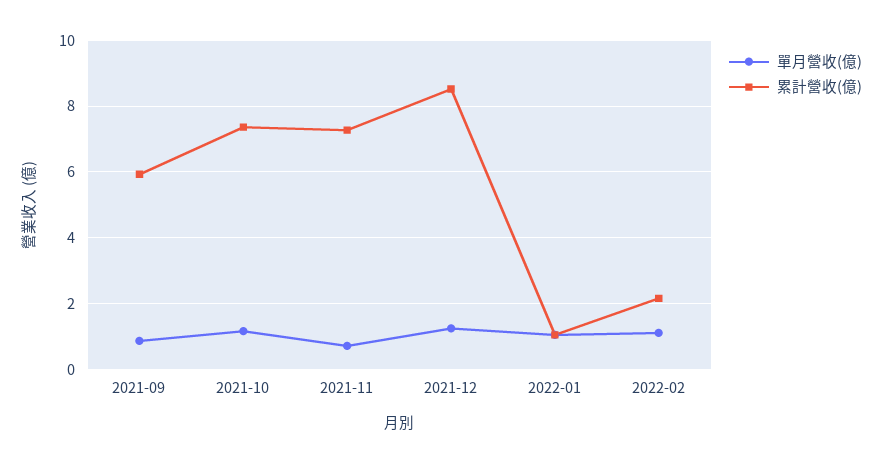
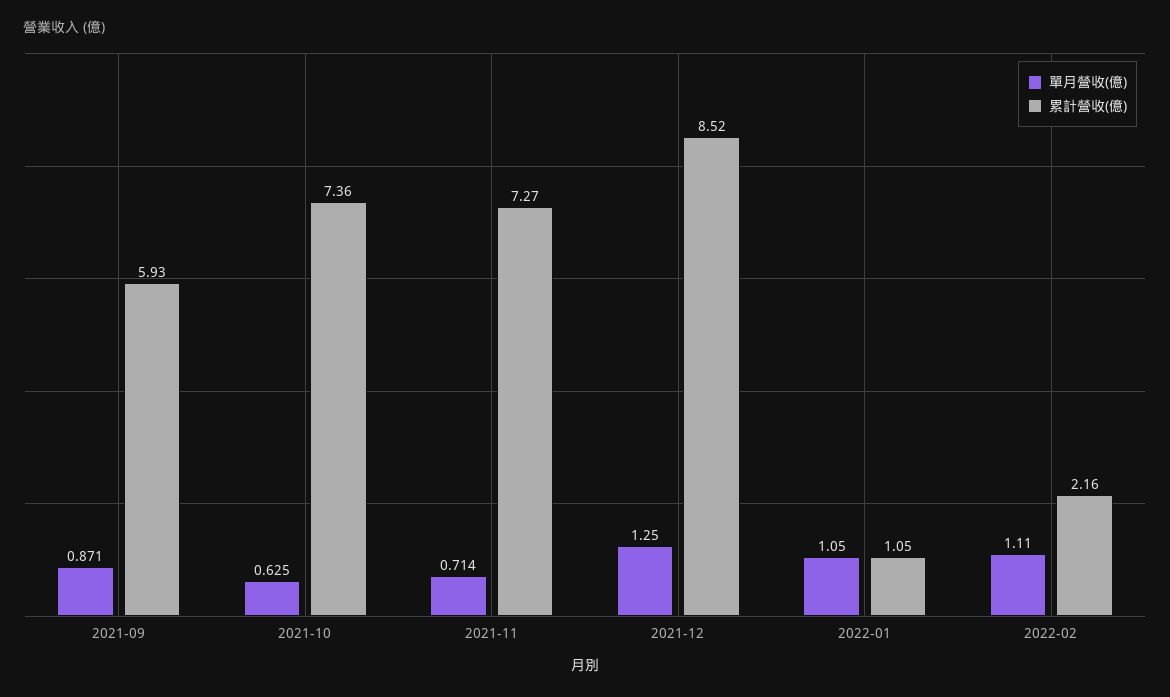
單月營收(億), 2021-10: 1.2 -> 0.625

